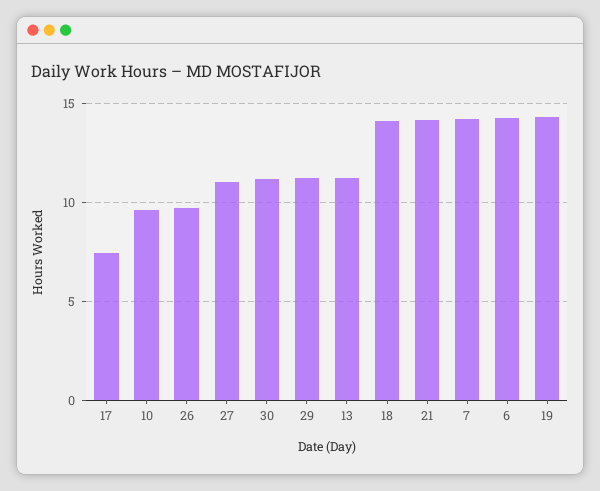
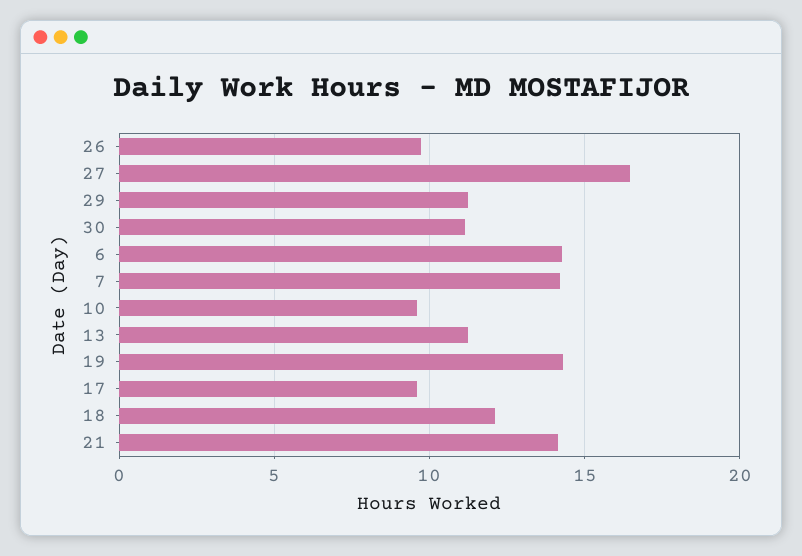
17: 7.5 -> 9.5
27: 11 -> 16.5
18: 14 -> 12

